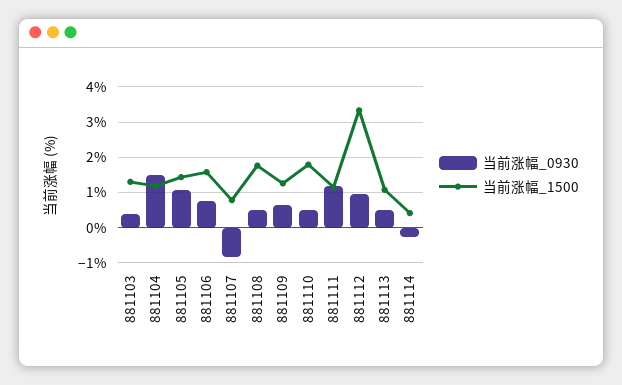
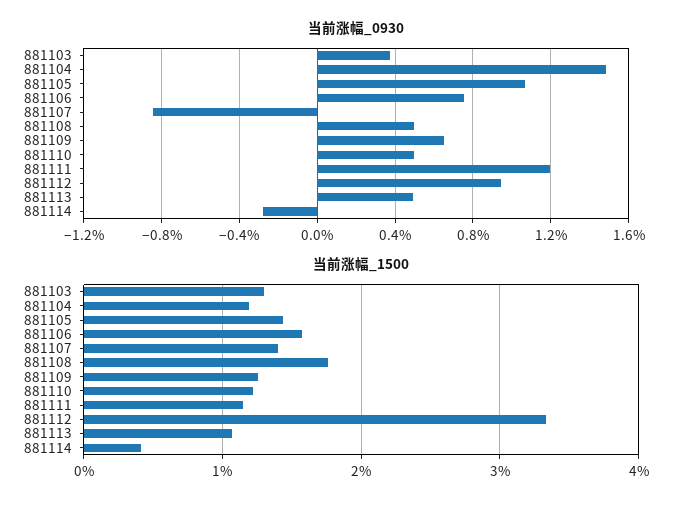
当前涨幅_1500, 881107: 0.8 -> 1.4
当前涨幅_1500, 881110: 1.8 -> 1.2

